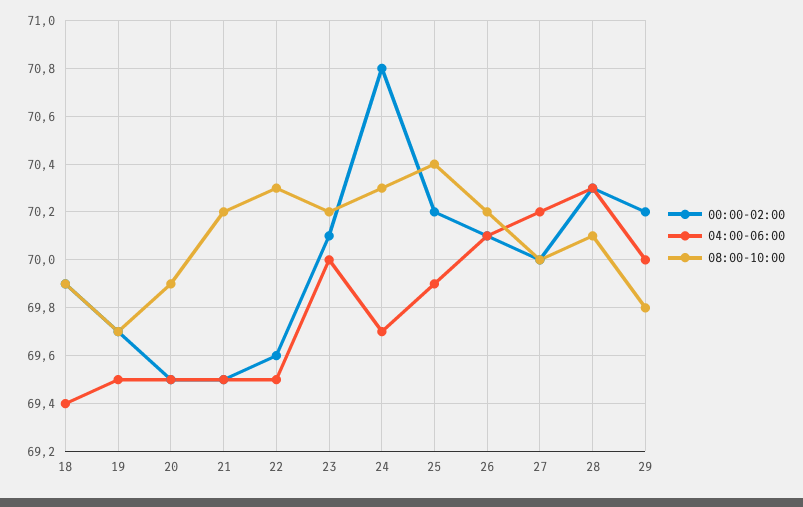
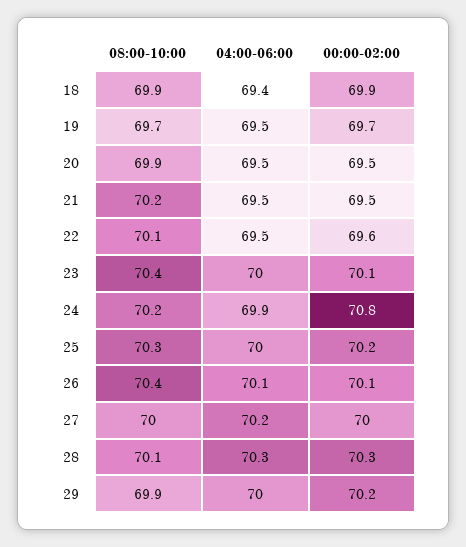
08:00-10:00, 22: 70.3 -> 70.1
08:00-10:00, 23: 70.2 -> 70.4
04:00-06:00, 24: 69.7 -> 69.9
08:00-10:00, 24: 70.3 -> 70.2
04:00-06:00, 25: 69.9 -> 70
08:00-10:00, 25: 70.4 -> 70.3
08:00-10:00, 26: 70.2 -> 70.4
08:00-10:00, 29: 69.8 -> 69.9

